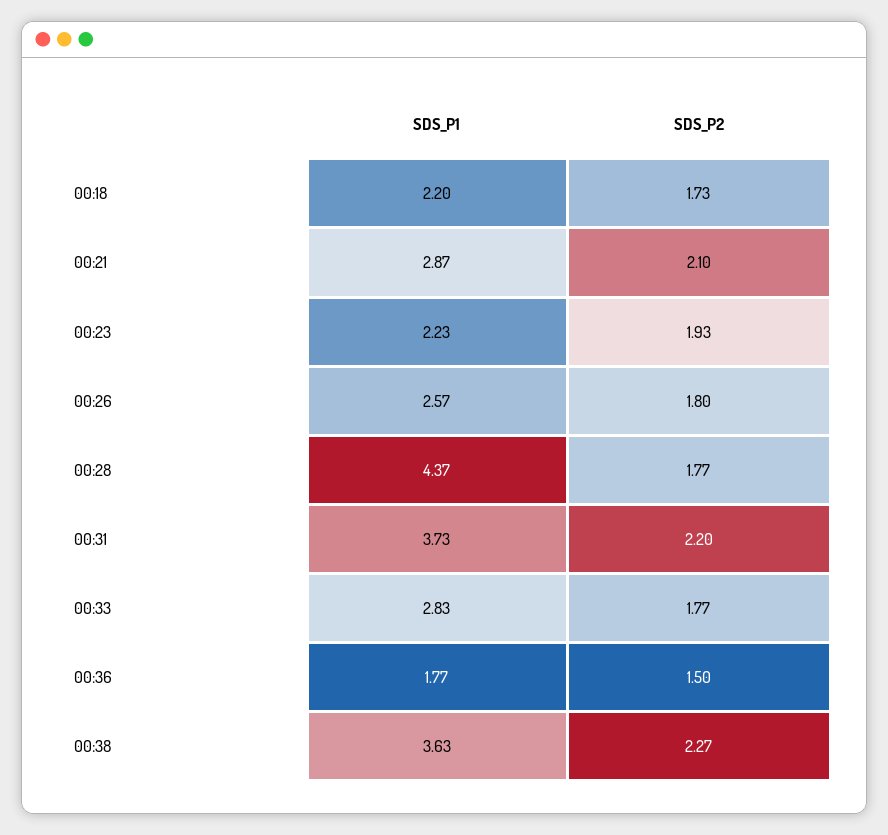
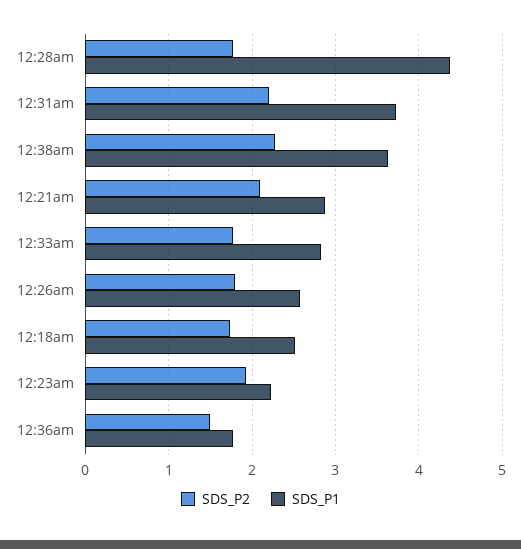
SDS_P1, 00:18: 2.2 -> 2.5

